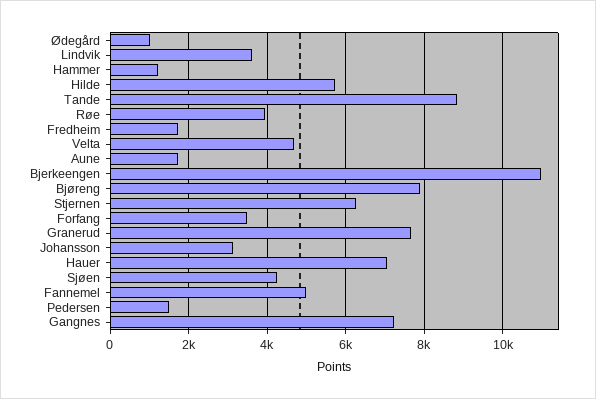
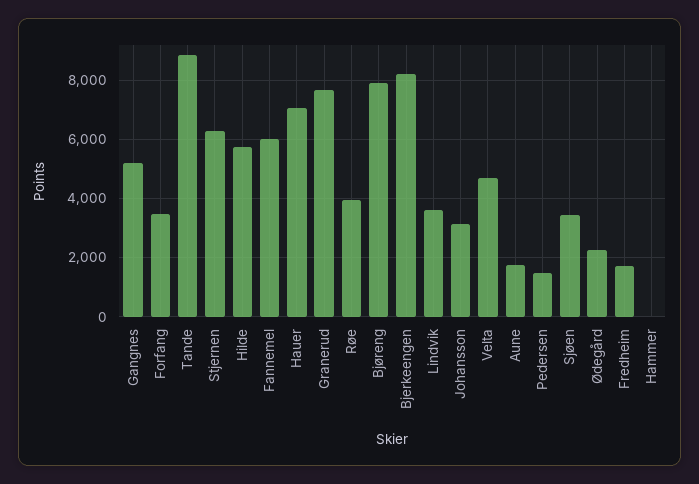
Ødegård: 1000 -> 2250
Hammer: 1200 -> 0
Bjerkeengen: 11000 -> 8250
Sjøen: 4200 -> 3500
Fannemel: 5000 -> 6000
Gangnes: 7200 -> 5250

